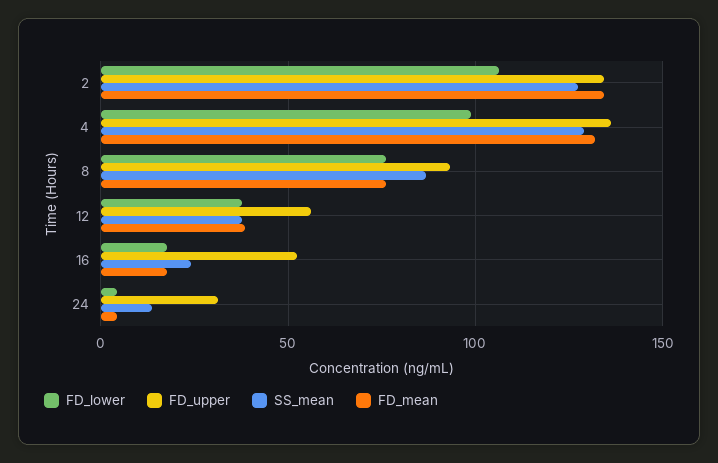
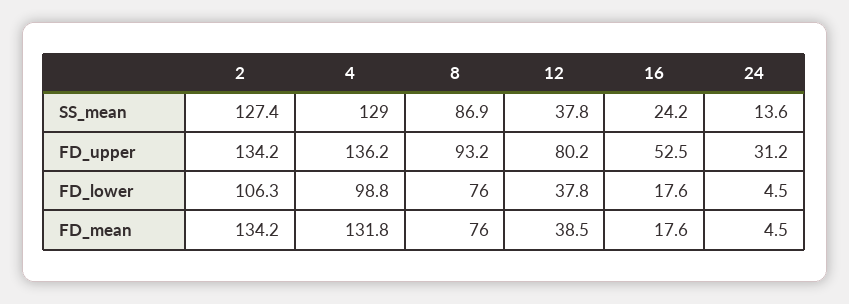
FD_upper, 12: 55 -> 80.2

